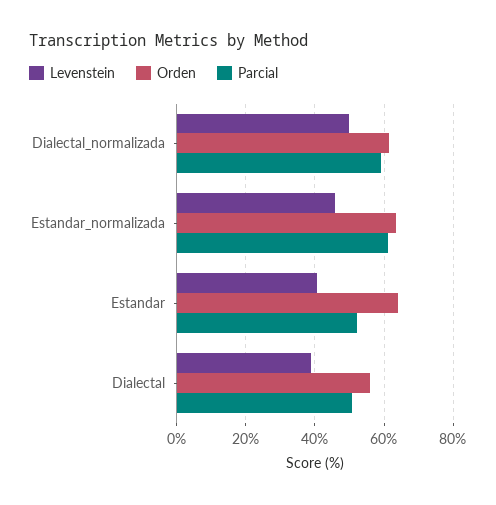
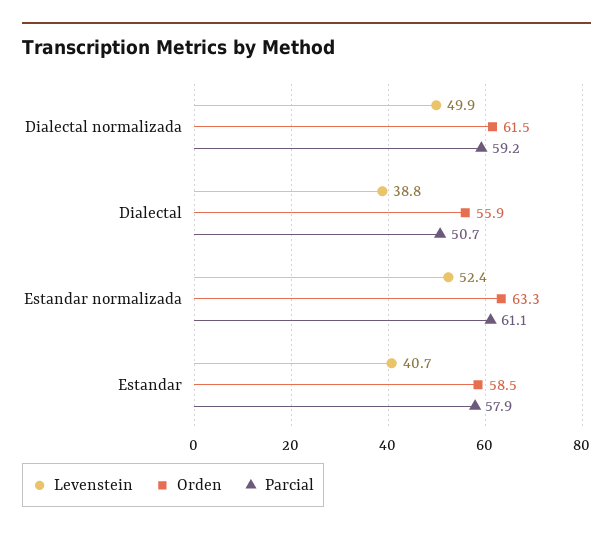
Levenstein, Estandar_normalizada: 46 -> 52.4
Orden, Estandar: 64 -> 58.5
Parcial, Estandar: 52 -> 57.9

